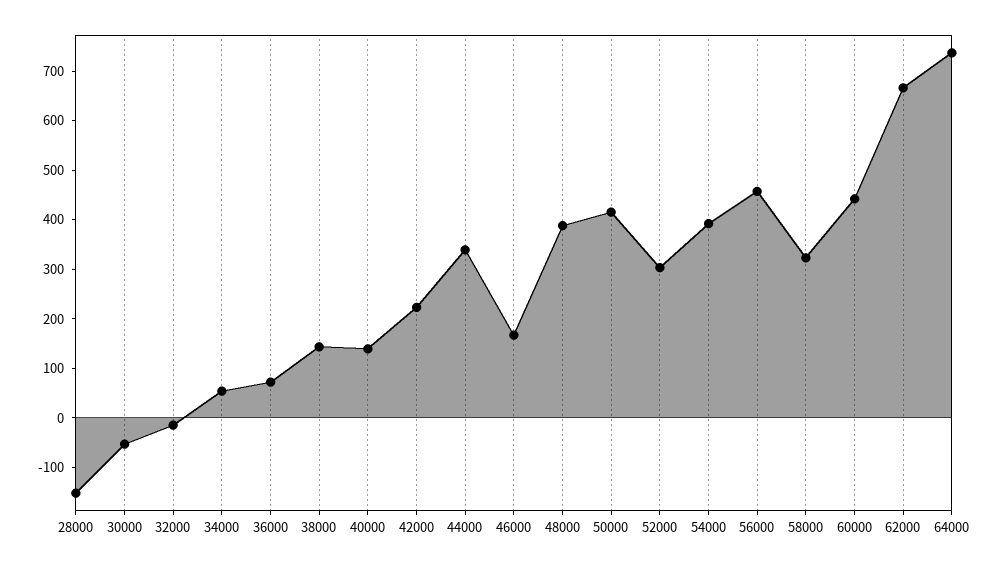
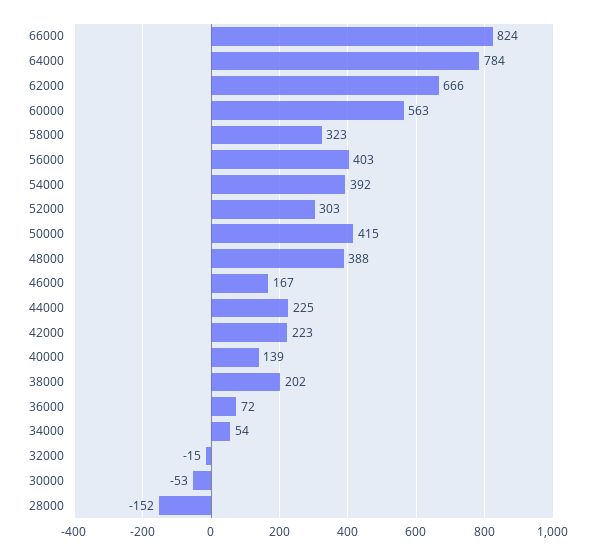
38000: 140 -> 202
44000: 340 -> 225
56000: 460 -> 403
60000: 440 -> 563
64000: 740 -> 784
66000: none -> 824

